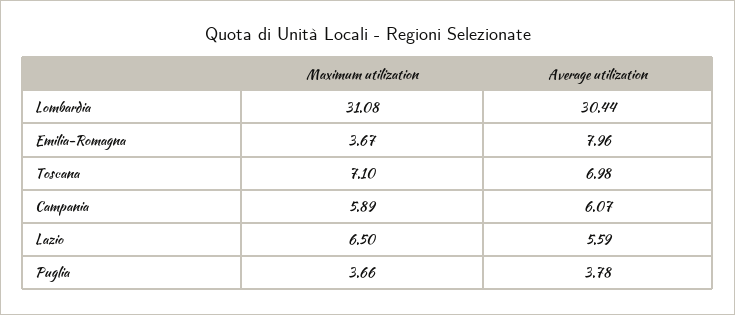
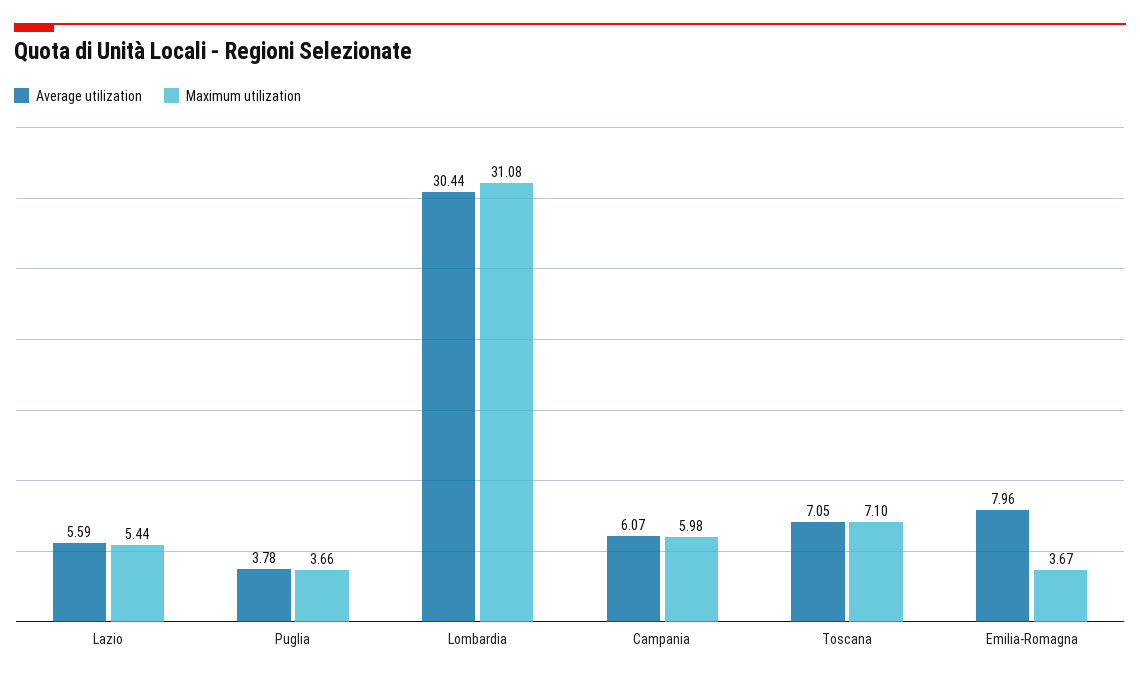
Average utilization, Toscana: 6.98 -> 7.05
Maximum utilization, Campania: 5.89 -> 5.98
Maximum utilization, Lazio: 6.5 -> 5.44

